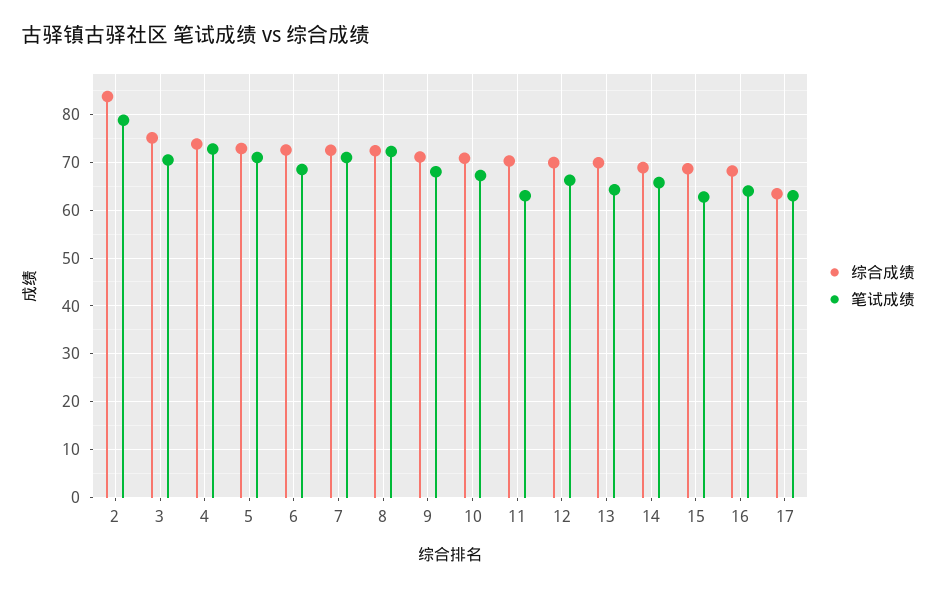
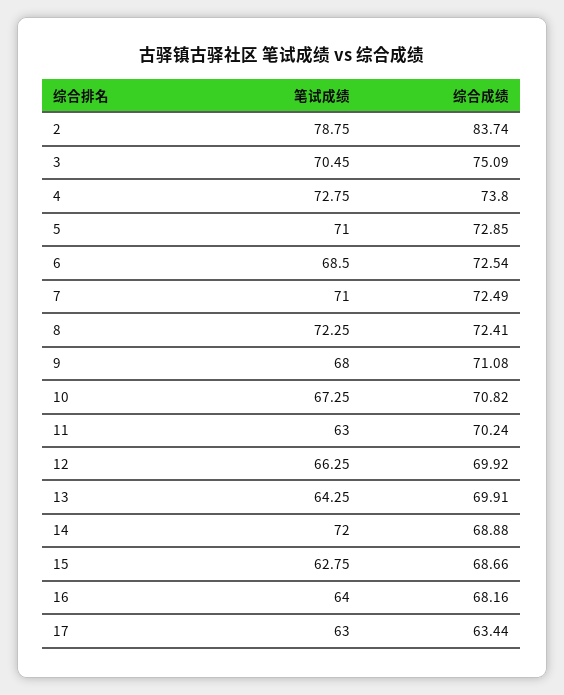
笔试成绩, 14: 66 -> 72

